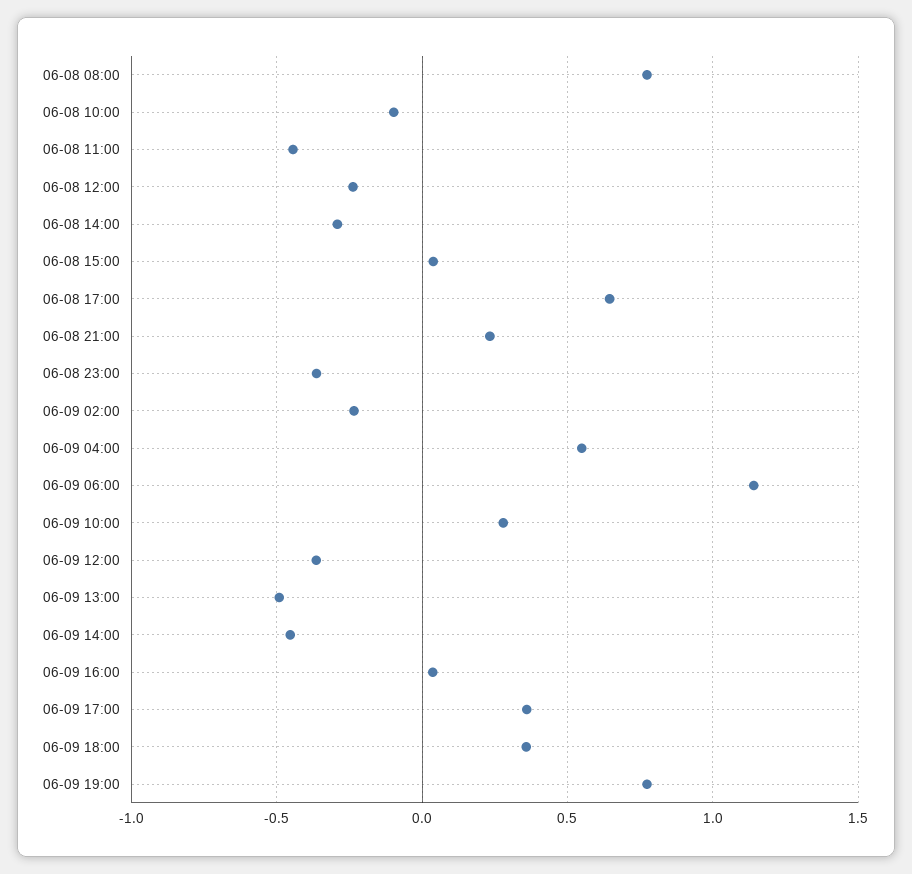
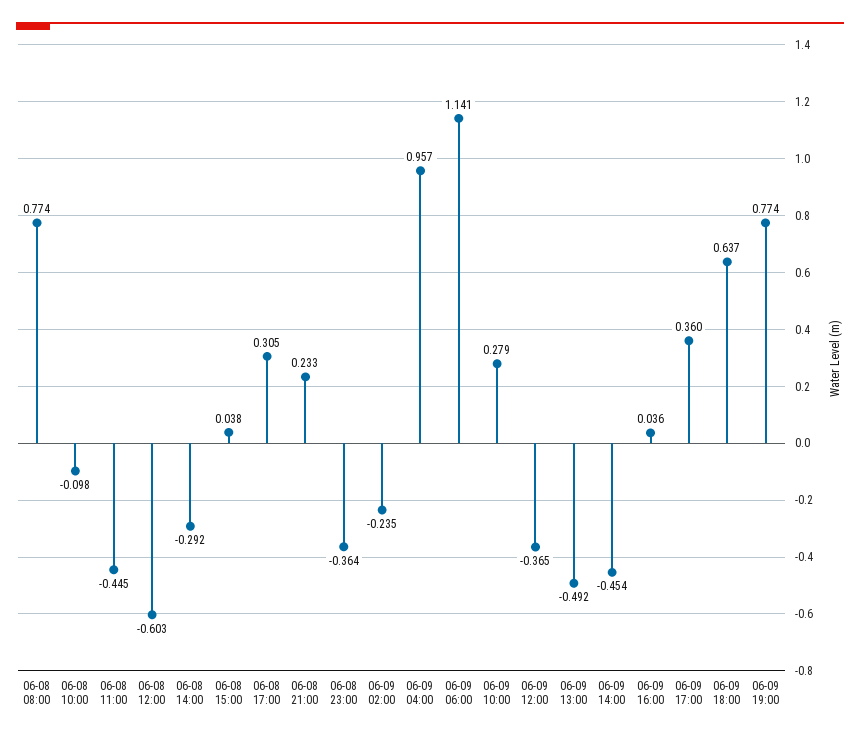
06-08 12:00: -0.25 -> -0.603
06-08 17:00: 0.65 -> 0.305
06-09 04:00: 0.55 -> 0.957
06-09 18:00: 0.35 -> 0.637

